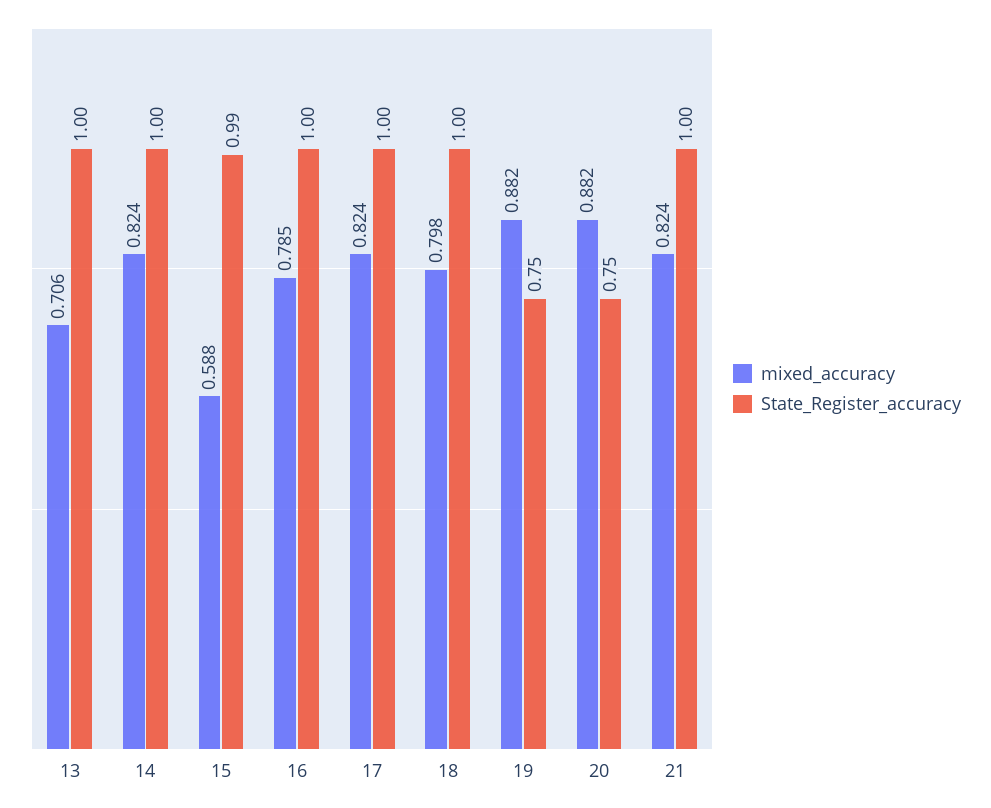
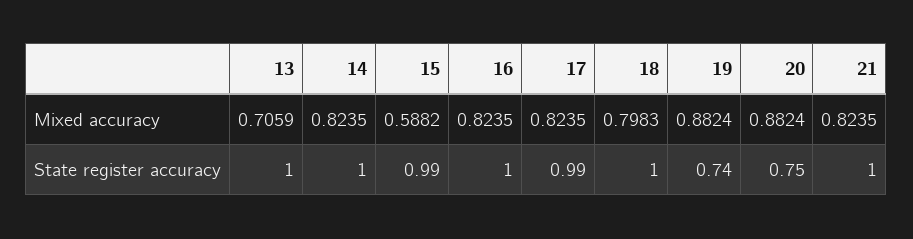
mixed_accuracy, 16: 0.785 -> 0.8235
State_Register_accuracy, 17: 1 -> 0.99
State_Register_accuracy, 19: 0.75 -> 0.74

